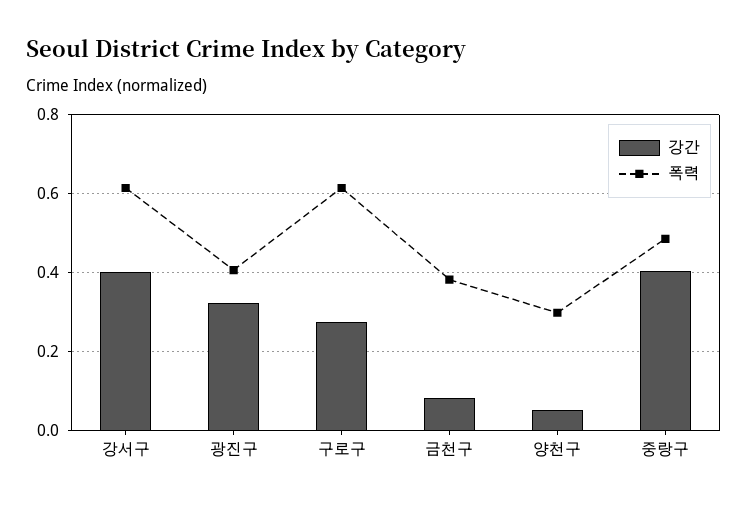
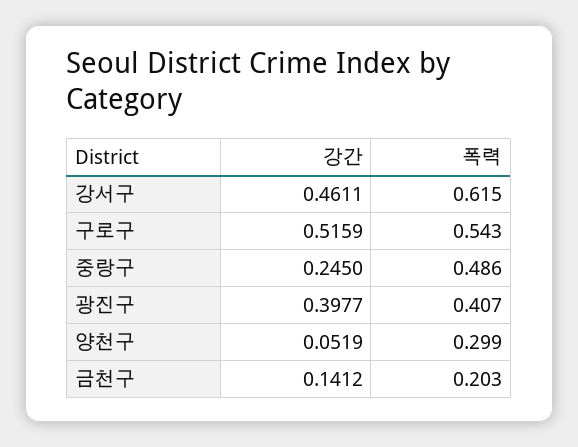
강간, 강서구: 0.4 -> 0.4611
강간, 광진구: 0.32 -> 0.3977
강간, 구로구: 0.28 -> 0.5159
폭력, 구로구: 0.62 -> 0.543
강간, 금천구: 0.08 -> 0.1412
폭력, 금천구: 0.38 -> 0.203
강간, 중랑구: 0.4 -> 0.245

